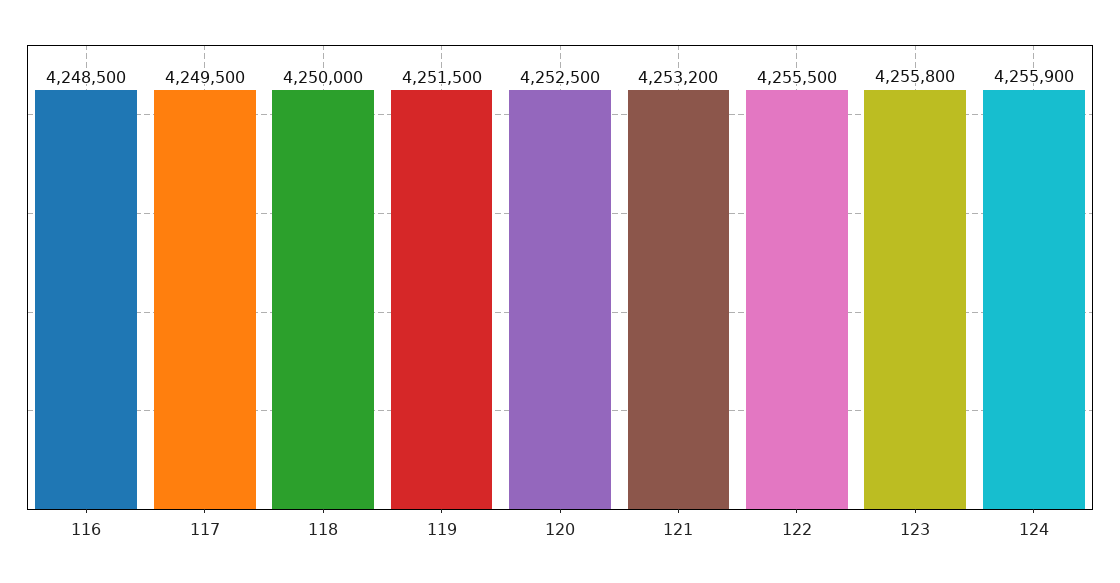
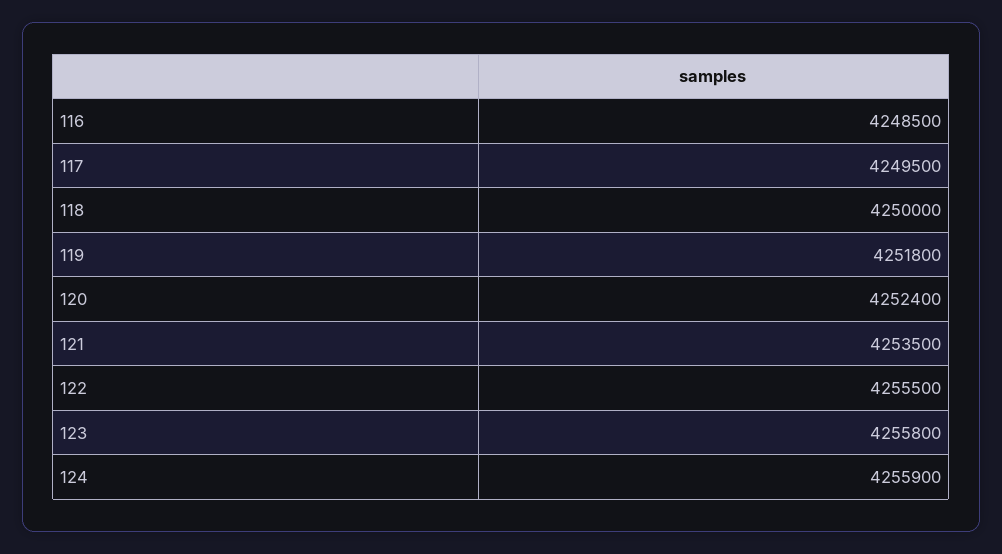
119: 4251500 -> 4251800
120: 4252500 -> 4252400
121: 4253200 -> 4253500

